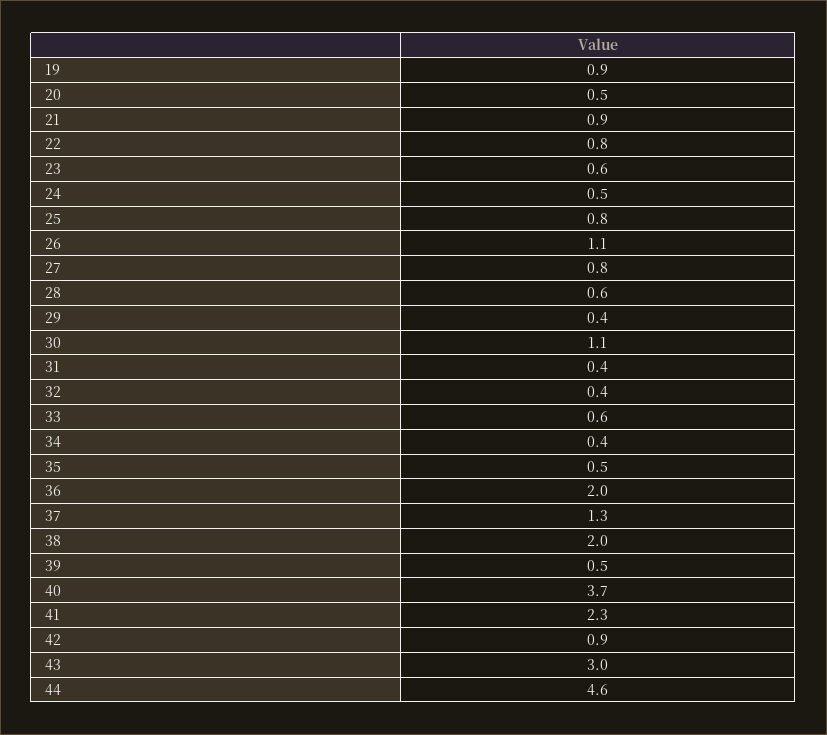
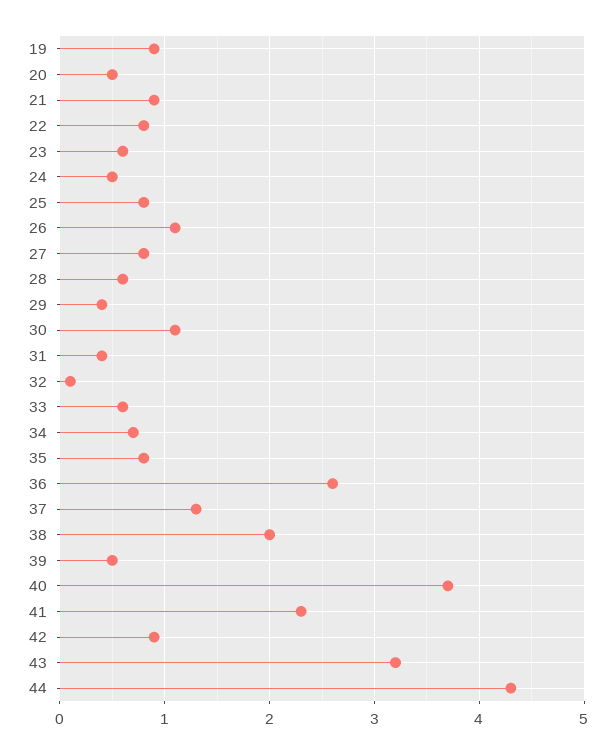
32: 0.4 -> 0.1
34: 0.4 -> 0.7
35: 0.5 -> 0.8
36: 2 -> 2.6
43: 3 -> 3.2
44: 4.6 -> 4.3

